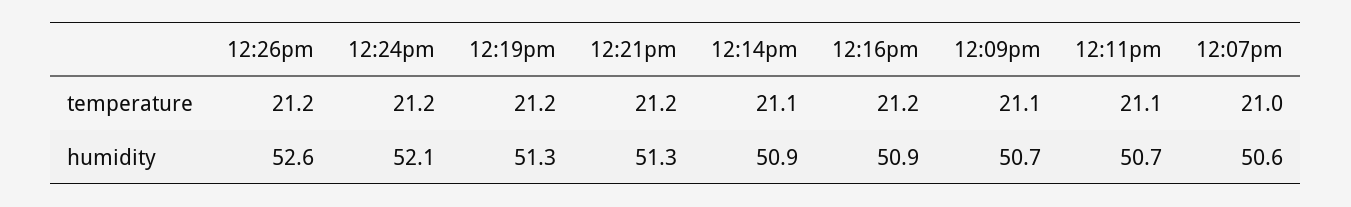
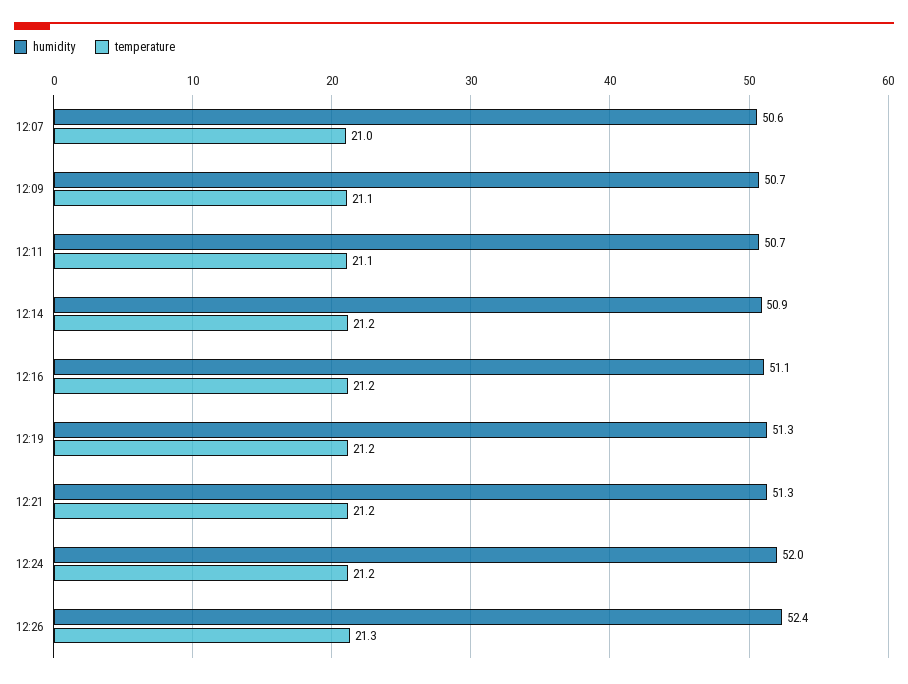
temperature, 12:26pm: 21.2 -> 21.3
temperature, 12:14pm: 21.1 -> 21.2
humidity, 12:26pm: 52.6 -> 52.4
humidity, 12:24pm: 52.1 -> 52
humidity, 12:16pm: 50.9 -> 51.1

